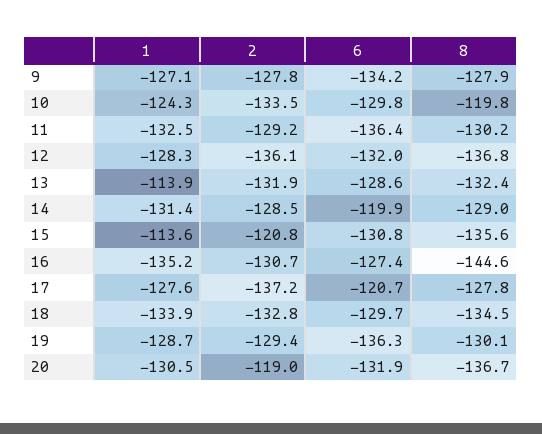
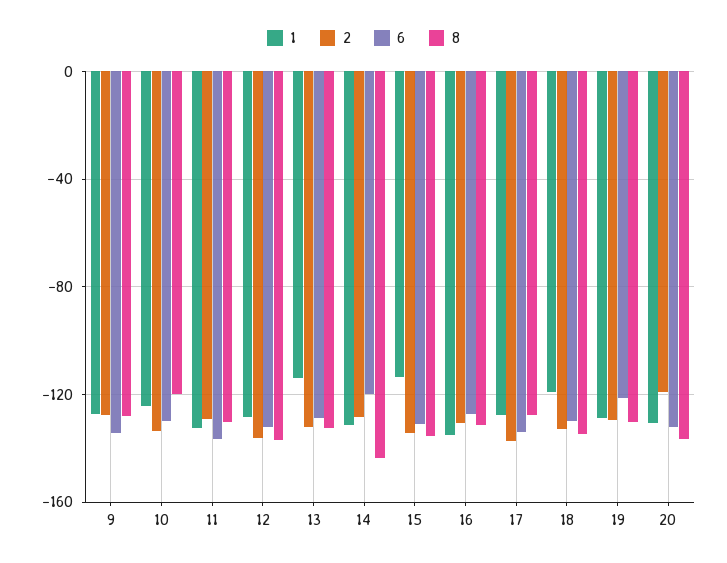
8, 14: -129 -> -145
2, 15: -120.8 -> -135
8, 16: -144.6 -> -130
6, 17: -120.7 -> -135
1, 18: -133.9 -> -120
6, 19: -136.3 -> -120

